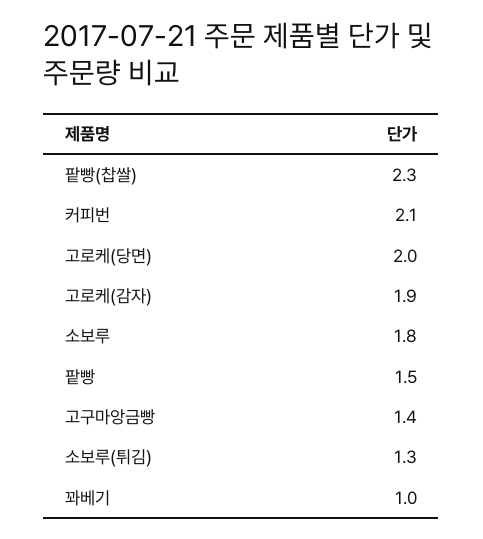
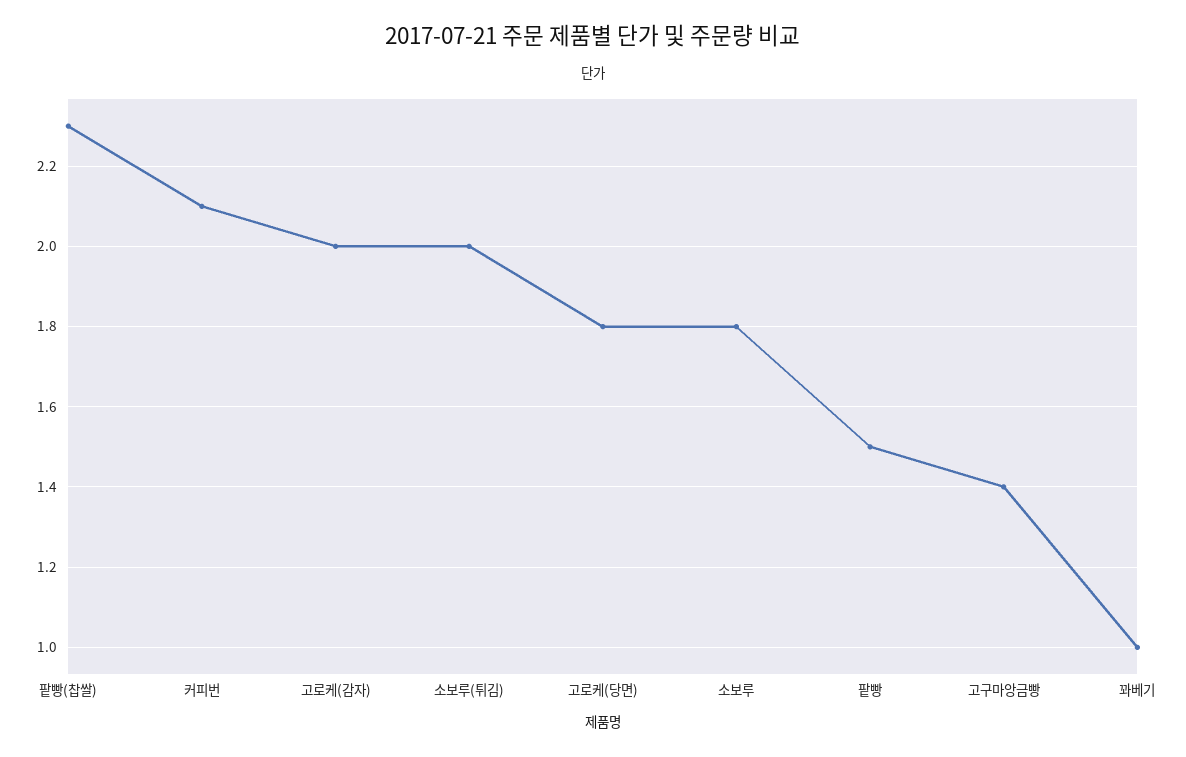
고로케(당면): 2 -> 1.8
고로케(감자): 1.9 -> 2
소보루(튀김): 1.3 -> 2

